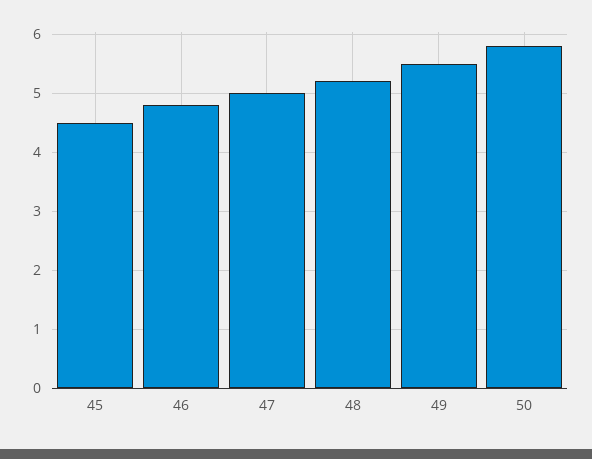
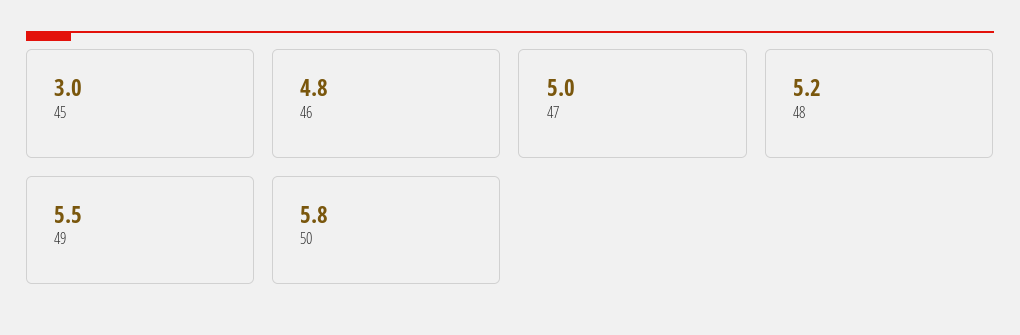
45: 4.5 -> 3

